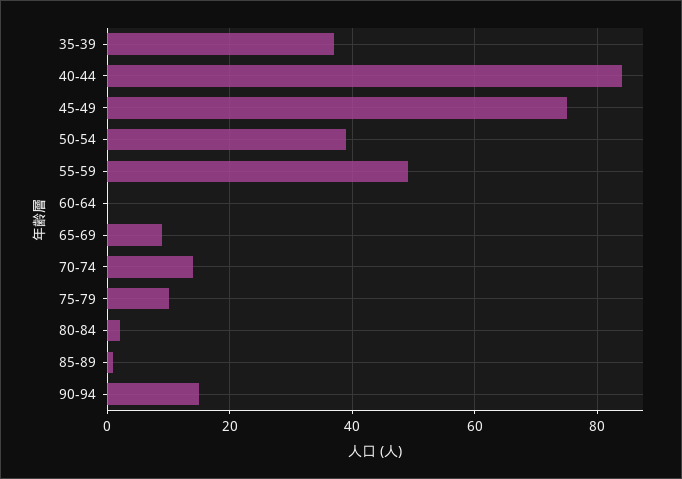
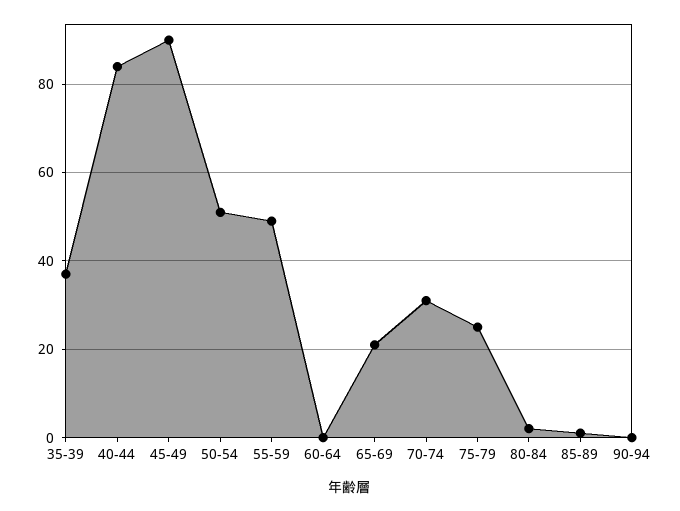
45-49: 75 -> 90
50-54: 40 -> 50
65-69: 10 -> 20
70-74: 15 -> 30
75-79: 10 -> 25
90-94: 15 -> 0

